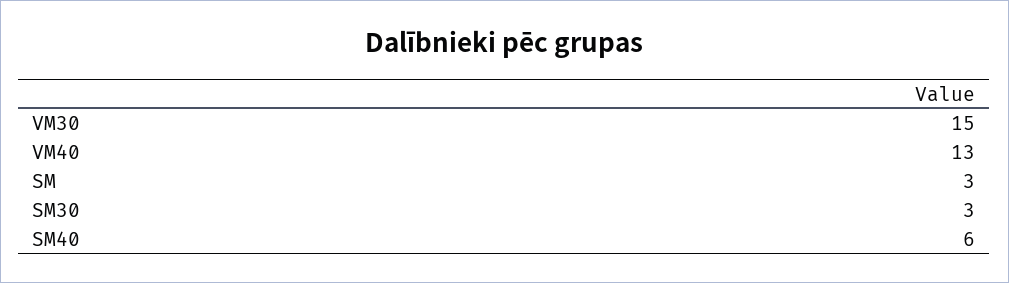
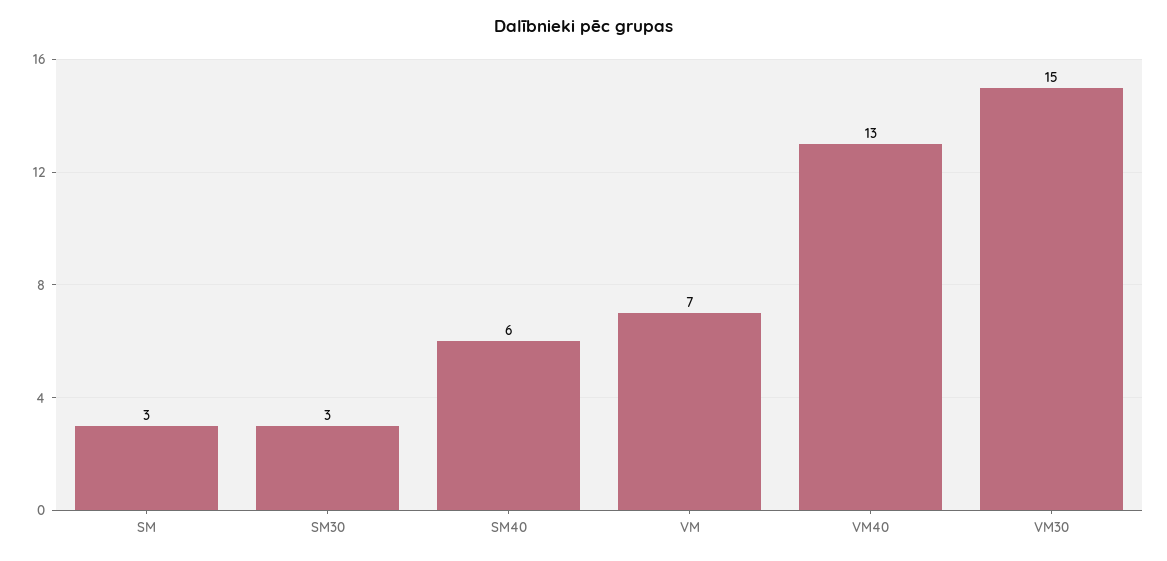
VM: none -> 7

